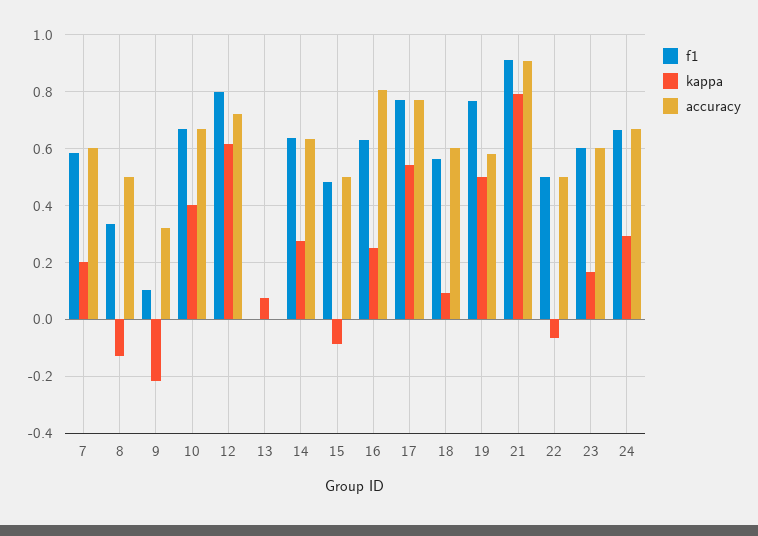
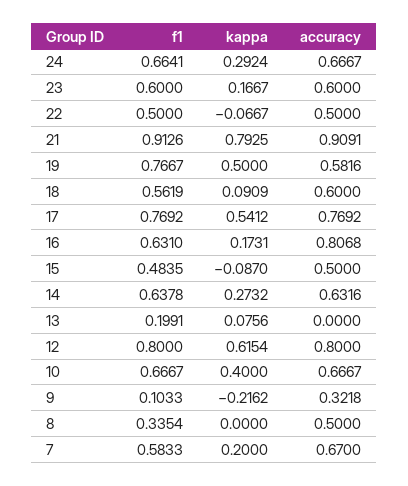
accuracy, 7: 0.6 -> 0.67
kappa, 8: -0.125 -> 0
accuracy, 12: 0.725 -> 0.8
f1, 13: 0 -> 0.1991
kappa, 16: 0.25 -> 0.1731

